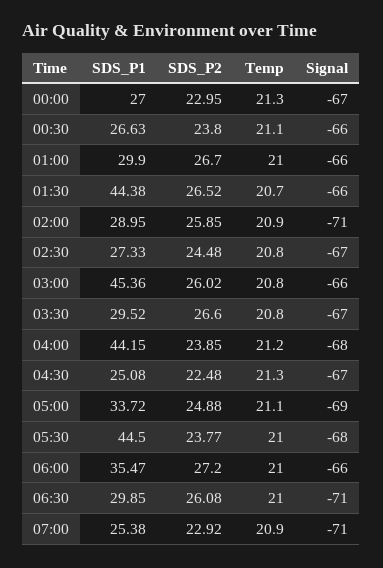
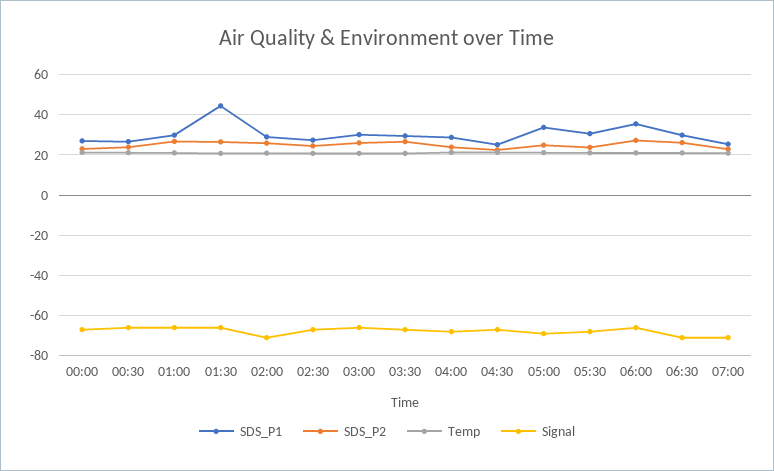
SDS_P1, 03:00: 45.36 -> 30
SDS_P1, 04:00: 44.15 -> 30
SDS_P1, 05:30: 44.5 -> 30

